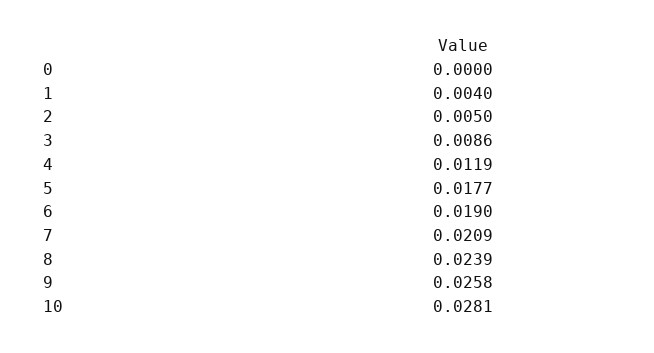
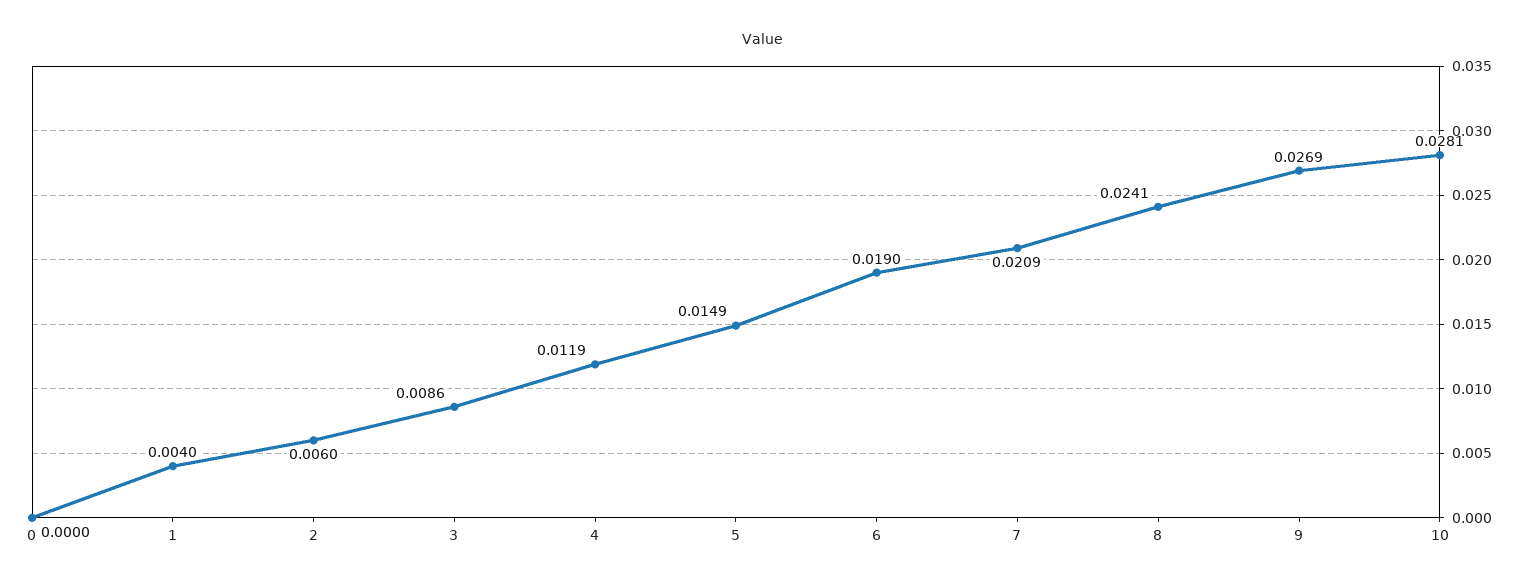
2: 0.005 -> 0.006
5: 0.0177 -> 0.0149
8: 0.0239 -> 0.0241
9: 0.0258 -> 0.0269

